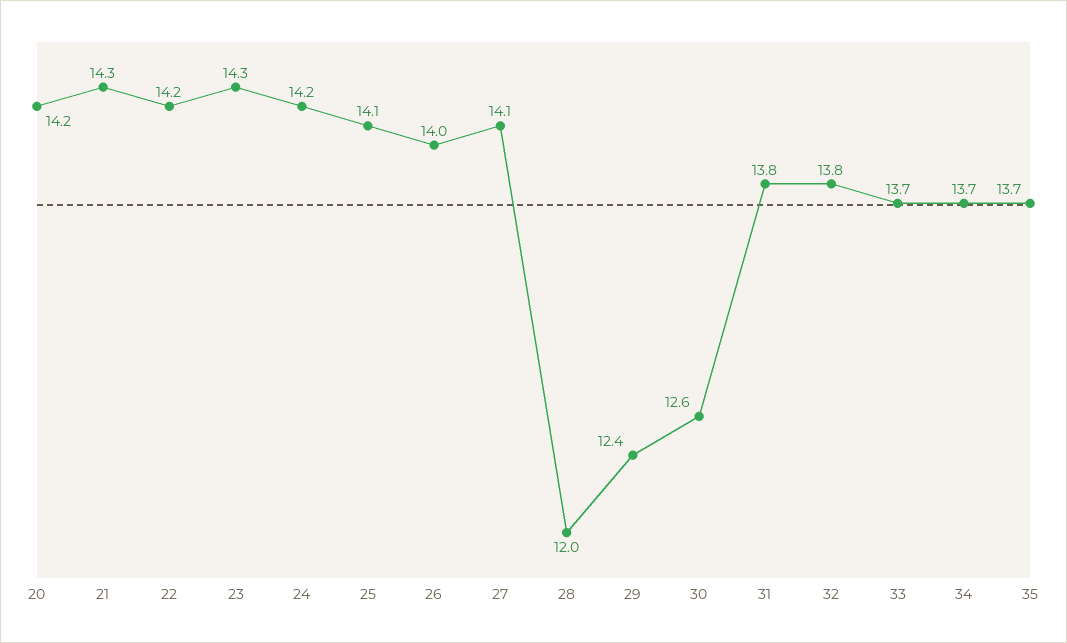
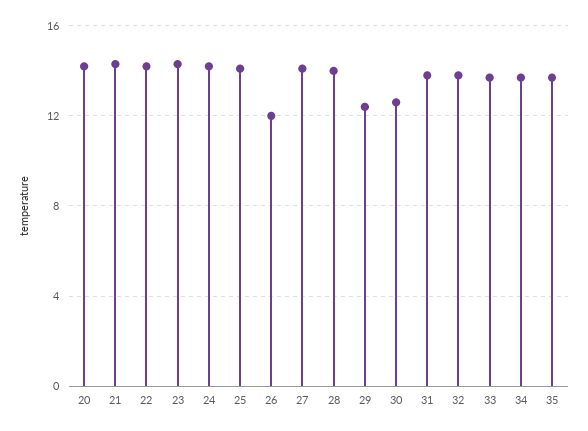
26: 14 -> 12
28: 12 -> 14

